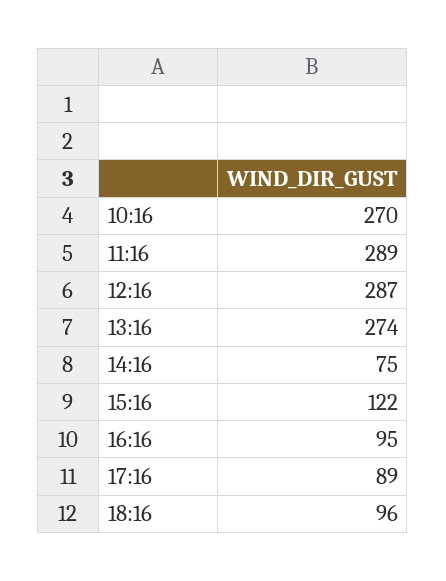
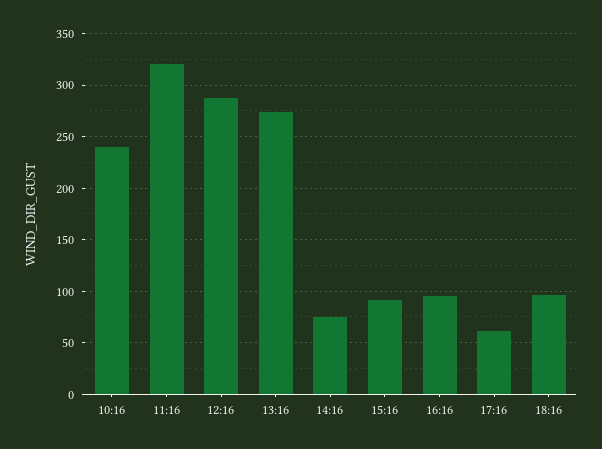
10:16: 270 -> 240
11:16: 289 -> 320
15:16: 122 -> 90
17:16: 89 -> 60

